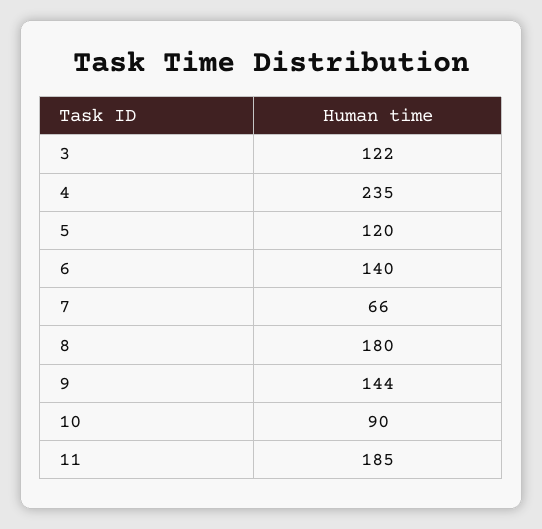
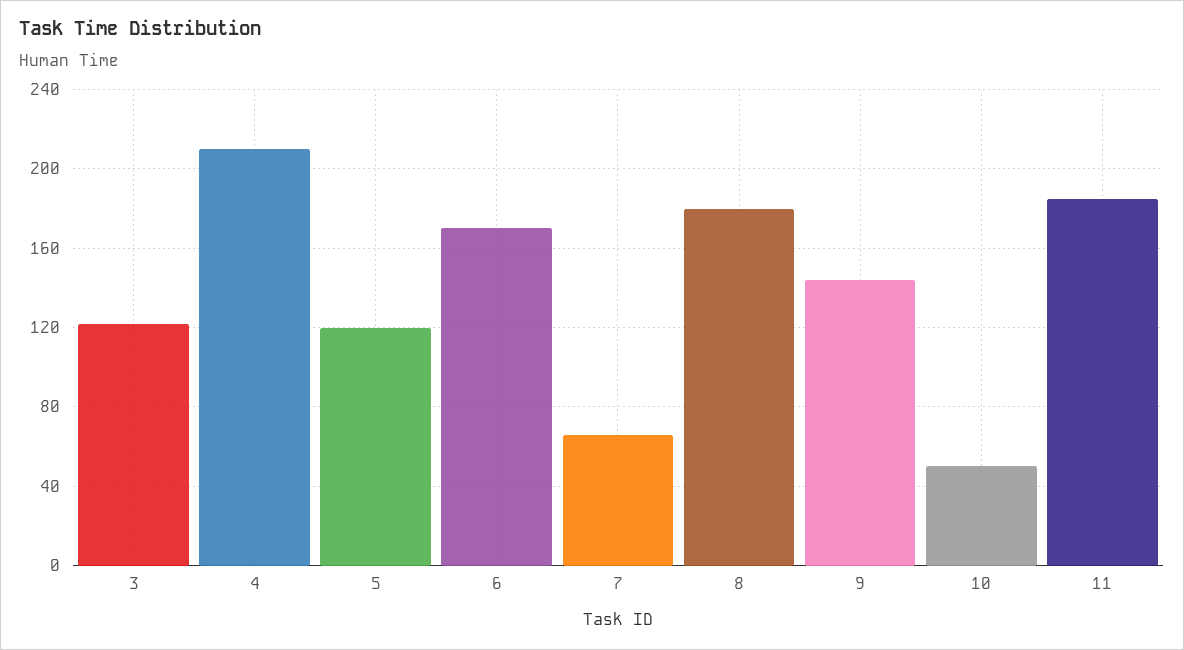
4: 235 -> 210
6: 140 -> 170
10: 90 -> 50

